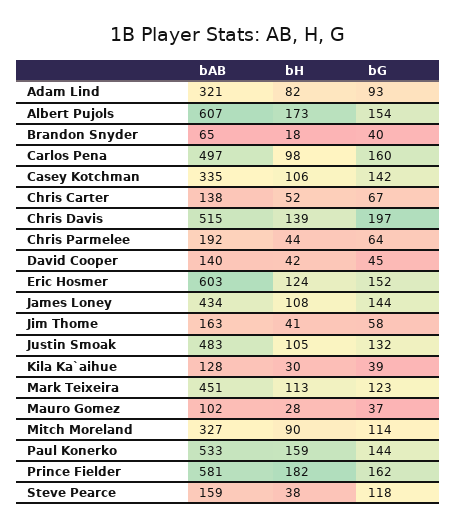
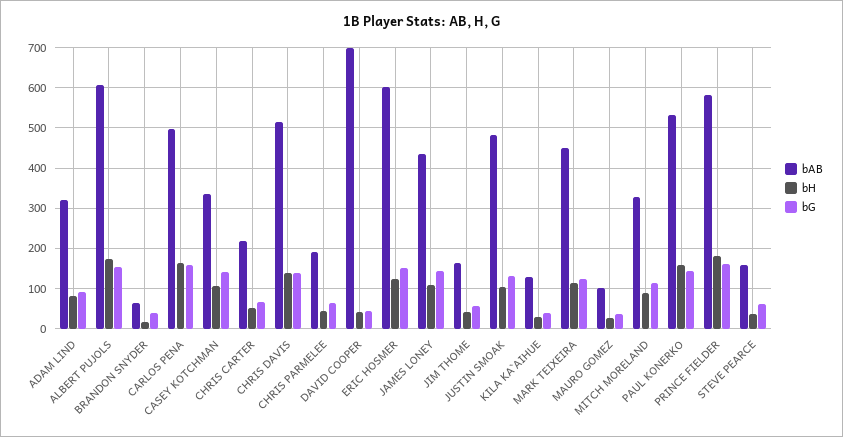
bH, Carlos Pena: 98 -> 160
bAB, Chris Carter: 138 -> 220
bG, Chris Davis: 197 -> 140
bAB, David Cooper: 140 -> 700
bG, Steve Pearce: 118 -> 60

